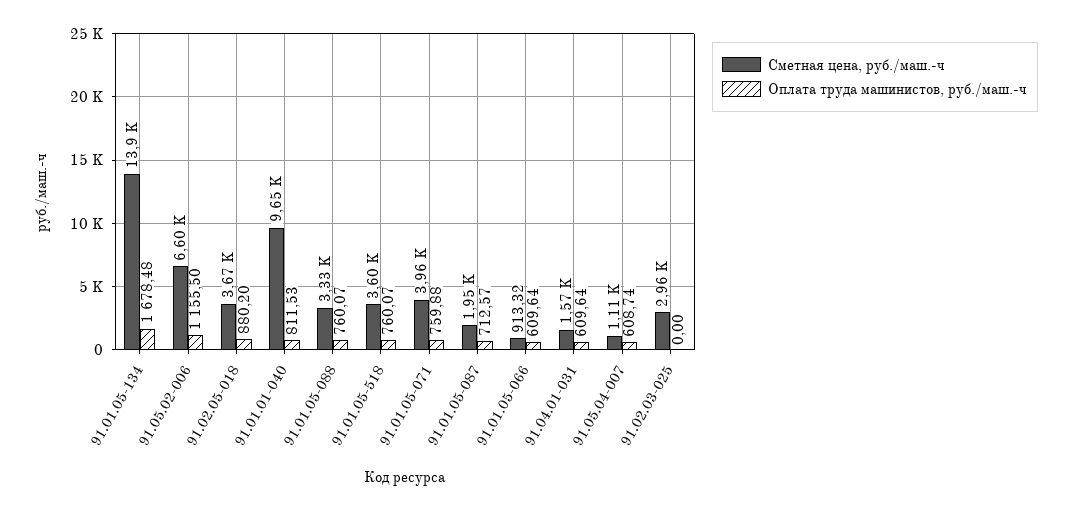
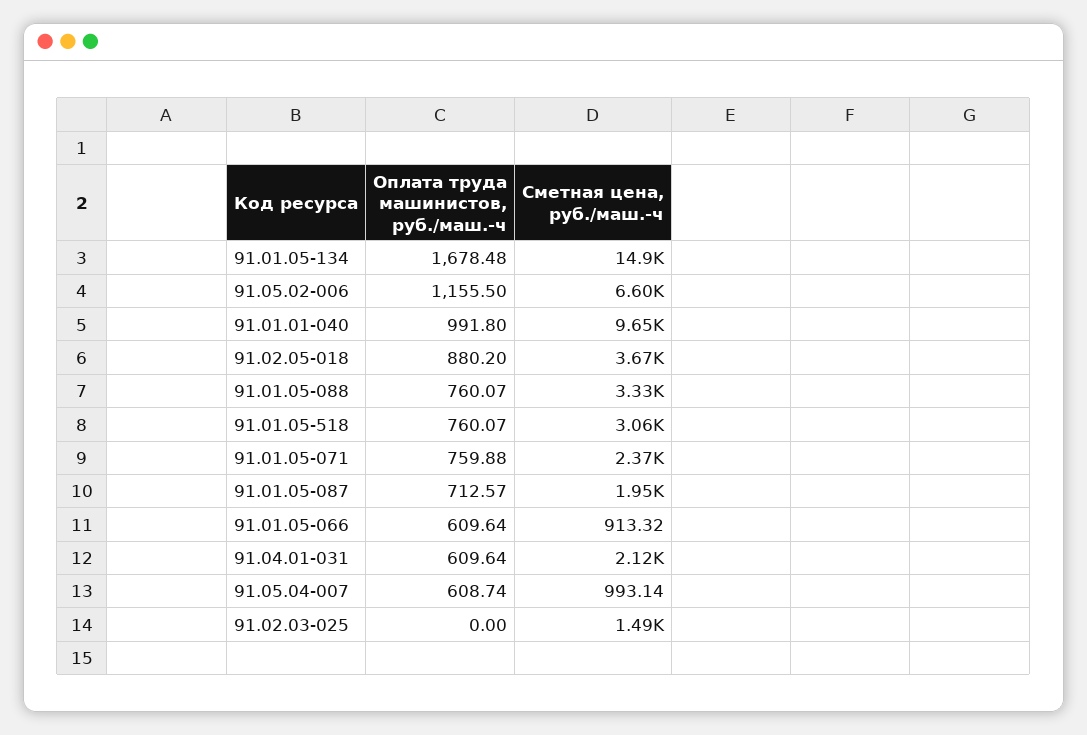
Сметная цена, руб./маш.-ч, 91.01.05-134: 13900 -> 14900
Оплата труда машинистов, руб./маш.-ч, 91.01.01-040: 811.53 -> 991.8
Сметная цена, руб./маш.-ч, 91.01.05-518: 3600 -> 3060
Сметная цена, руб./маш.-ч, 91.01.05-071: 3960 -> 2370
Сметная цена, руб./маш.-ч, 91.04.01-031: 1570 -> 2120
Сметная цена, руб./маш.-ч, 91.05.04-007: 1110 -> 993.14
Сметная цена, руб./маш.-ч, 91.02.03-025: 2960 -> 1490

